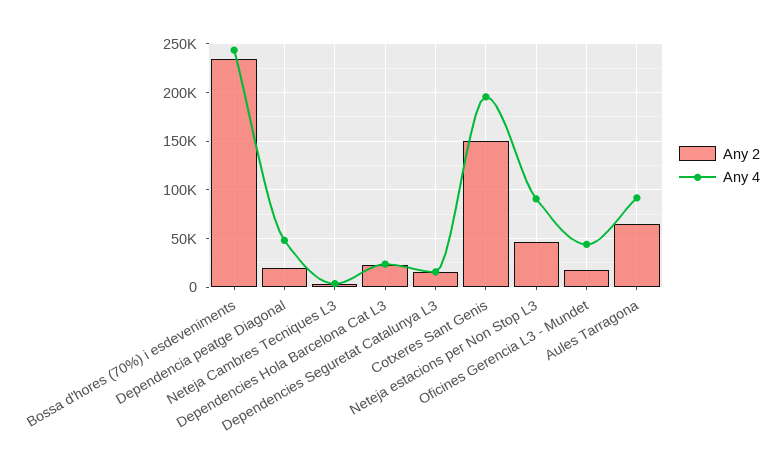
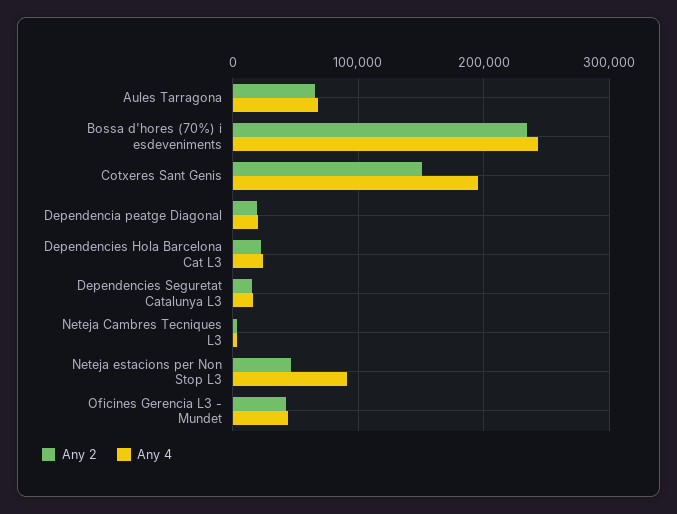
Any 4, Dependencia peatge Diagonal: 50000 -> 20000
Any 2, Oficines Gerencia L3 - Mundet: 20000 -> 40000
Any 4, Aules Tarragona: 90000 -> 70000

